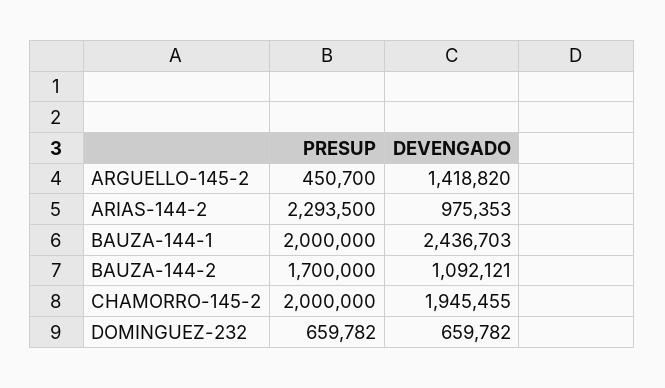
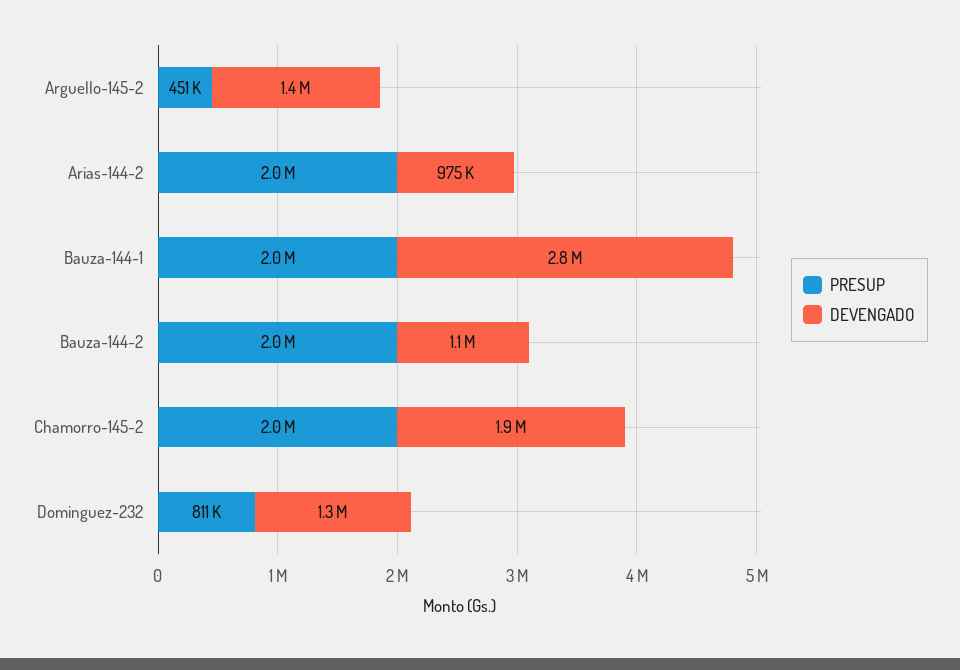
PRESUP, ARIAS-144-2: 2293500 -> 2000000
DEVENGADO, BAUZA-144-1: 2436703 -> 2800000
PRESUP, BAUZA-144-2: 1700000 -> 2000000
PRESUP, DOMINGUEZ-232: 659782 -> 811000
DEVENGADO, DOMINGUEZ-232: 659782 -> 1300000

